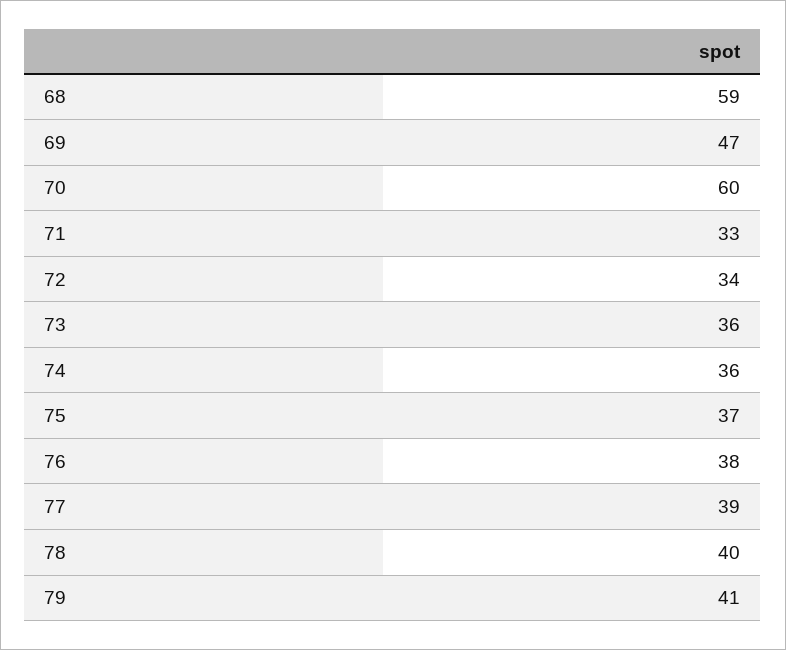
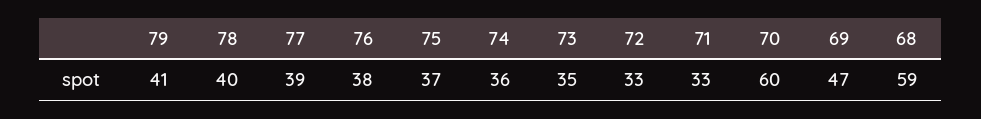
72: 34 -> 33
73: 36 -> 35

